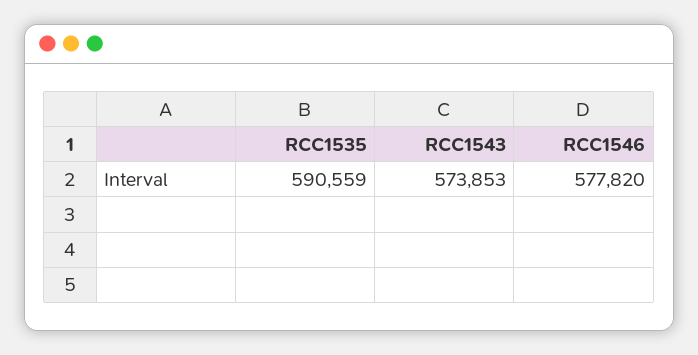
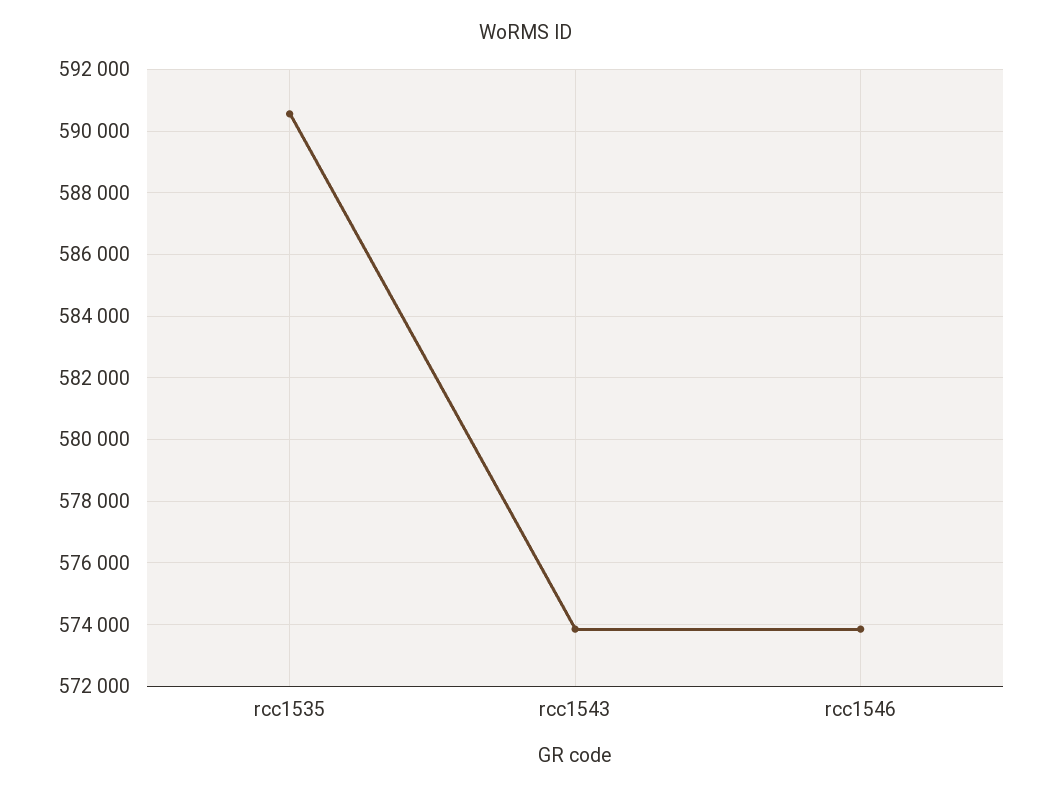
RCC1546: 577820 -> 573800

